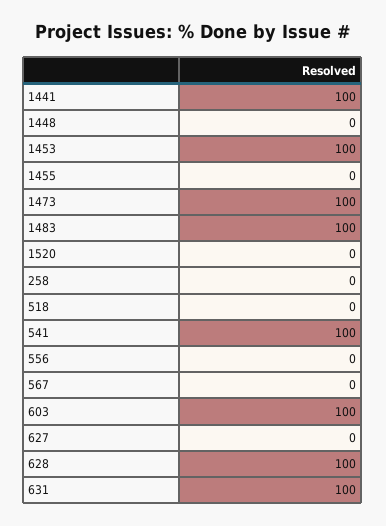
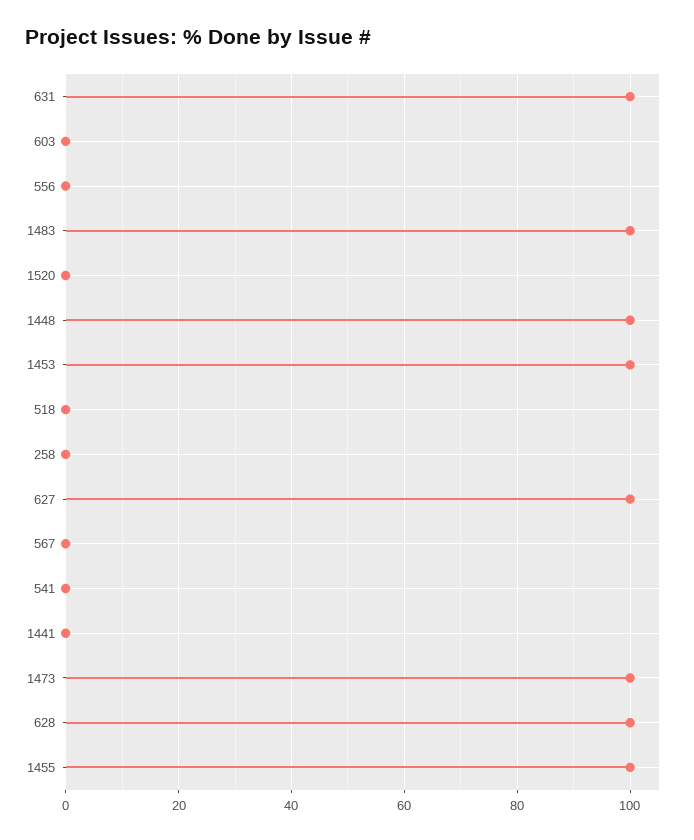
1441: 100 -> 0
1448: 0 -> 100
1455: 0 -> 100
541: 100 -> 0
603: 100 -> 0
627: 0 -> 100

